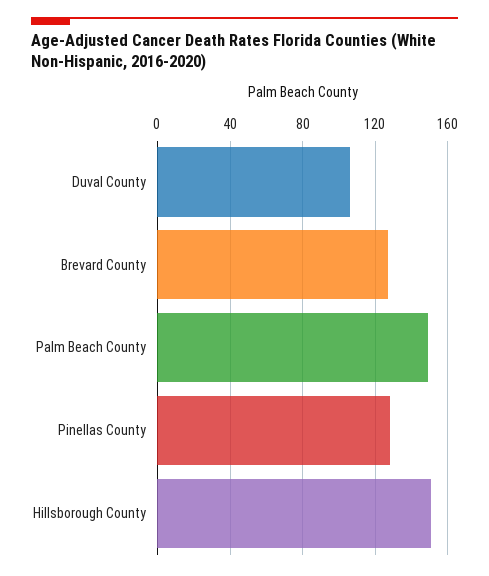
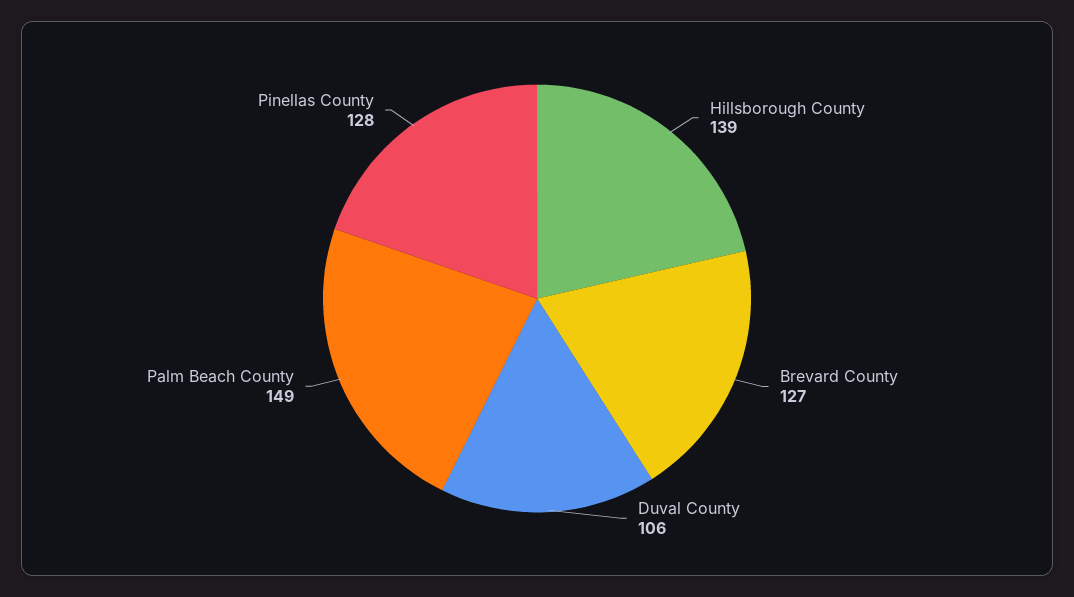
Hillsborough County: 150 -> 139

